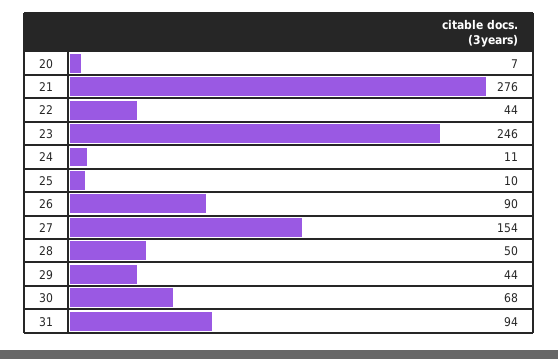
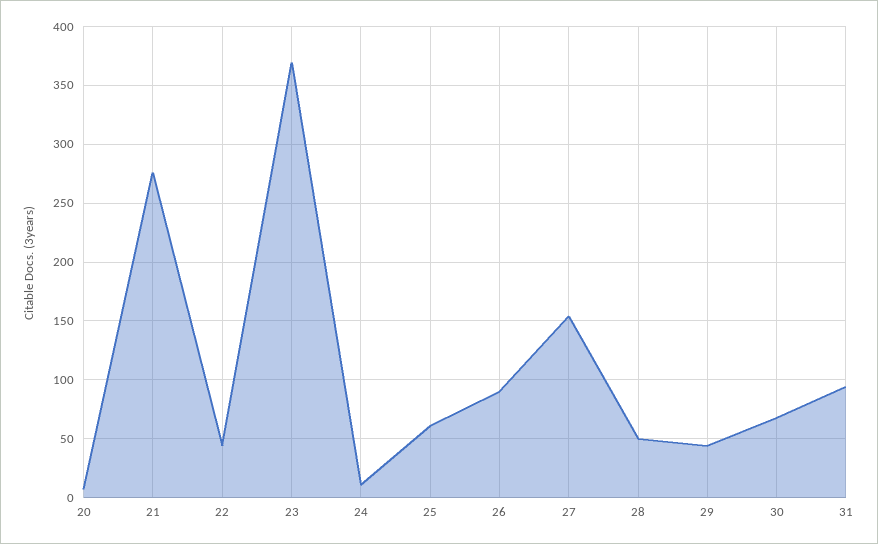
23: 246 -> 370
25: 10 -> 60

